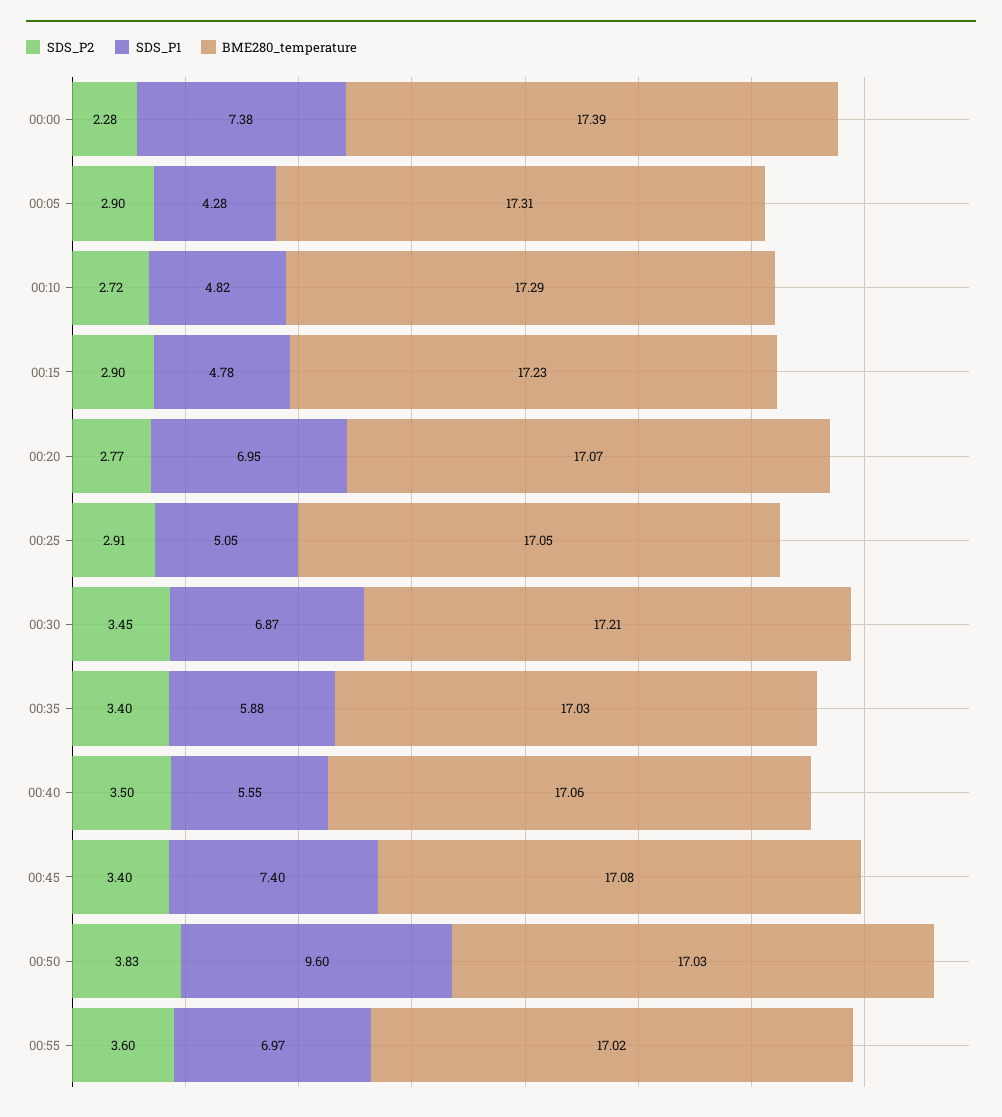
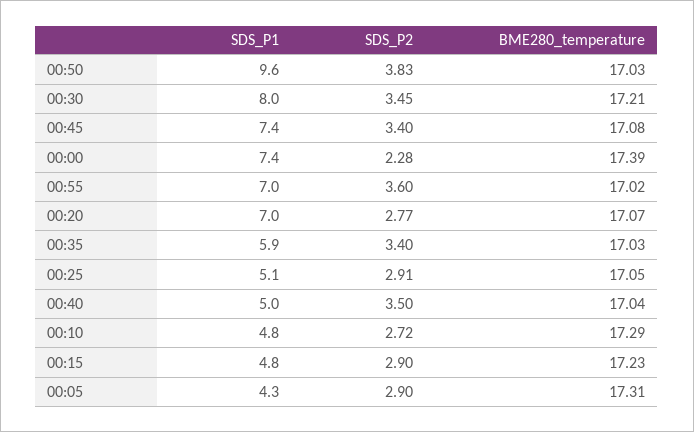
SDS_P1, 00:30: 6.87 -> 8
SDS_P1, 00:40: 5.55 -> 5
BME280_temperature, 00:40: 17.06 -> 17.04

